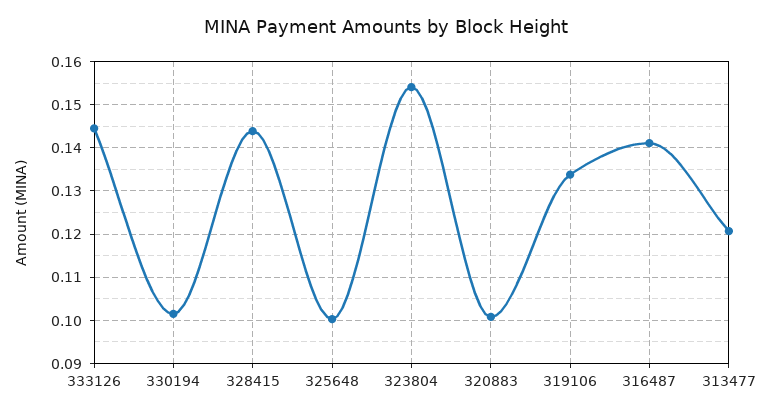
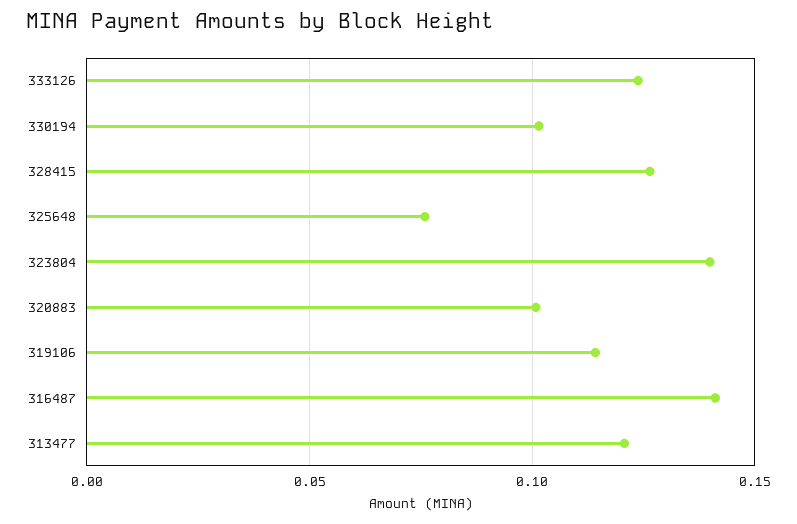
333126: 0.144 -> 0.125
328415: 0.144 -> 0.125
325648: 0.1 -> 0.075
323804: 0.154 -> 0.14
319106: 0.134 -> 0.115

